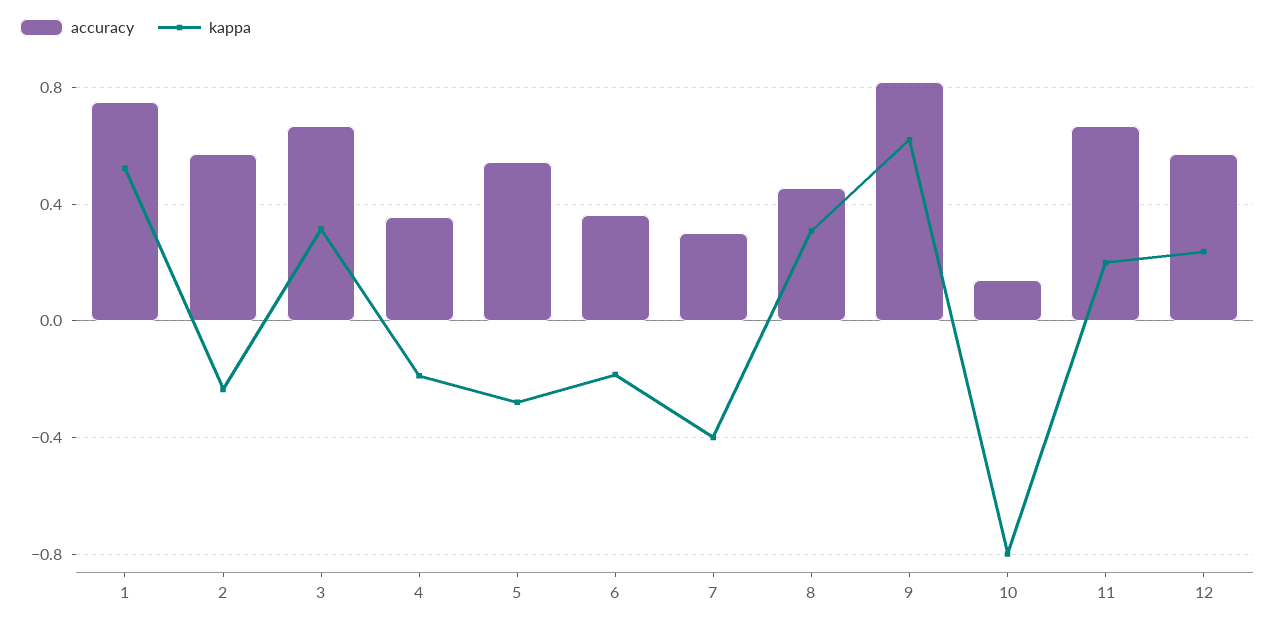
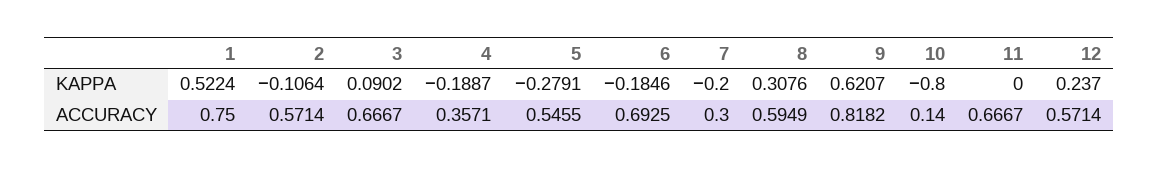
kappa, 2: -0.25 -> -0.1064
kappa, 3: 0.3 -> 0.0902
accuracy, 6: 0.35 -> 0.6925
kappa, 7: -0.4 -> -0.2
accuracy, 8: 0.45 -> 0.5949
kappa, 11: 0.2 -> 0

